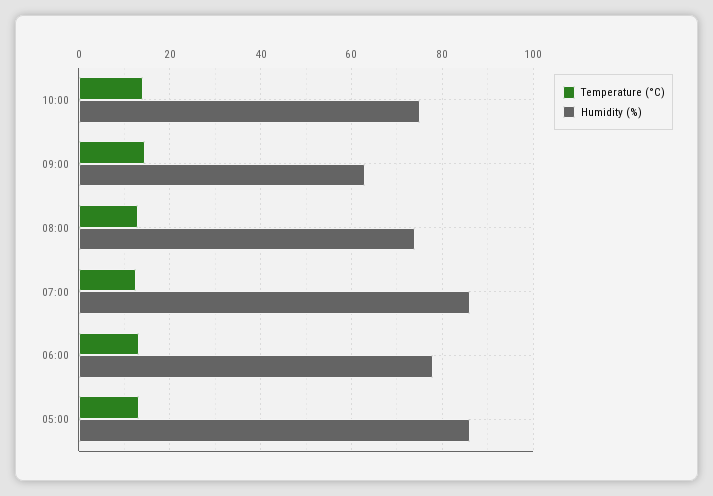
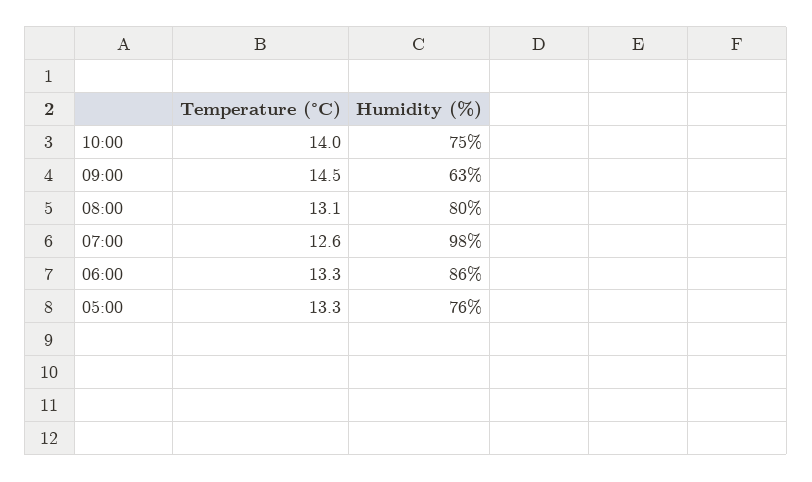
Humidity (%), 08:00: 74 -> 80
Humidity (%), 07:00: 86 -> 98
Humidity (%), 06:00: 78 -> 86
Humidity (%), 05:00: 86 -> 76

